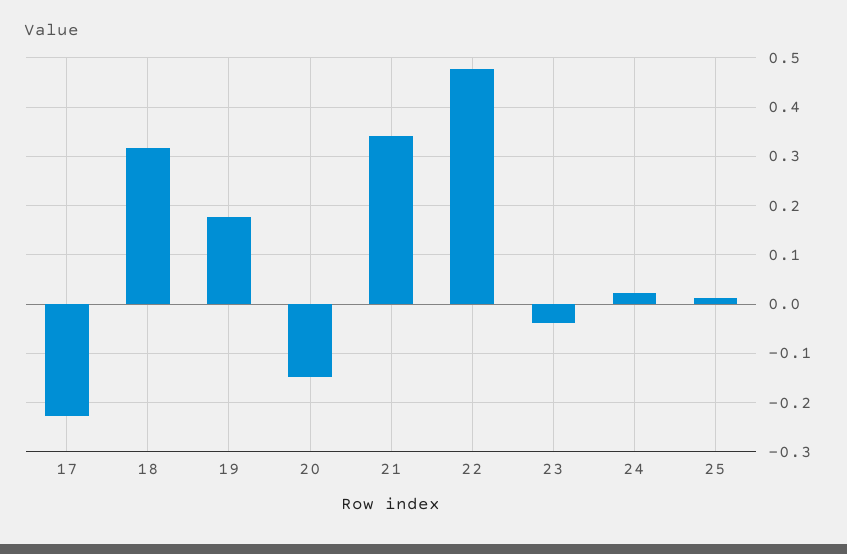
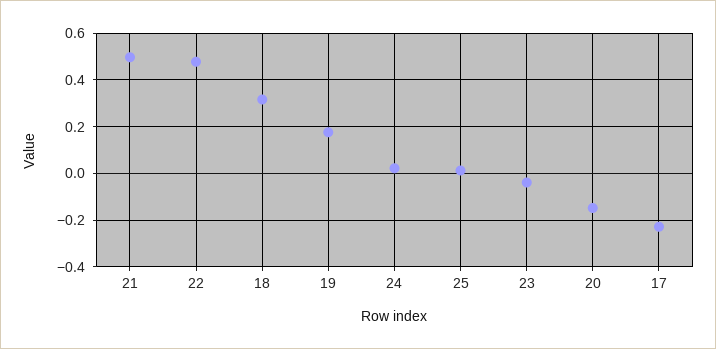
21: 0.34 -> 0.5

